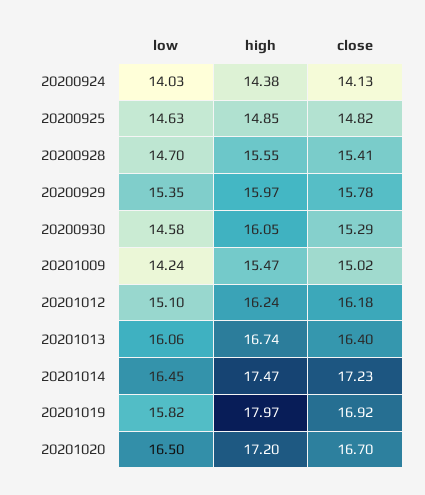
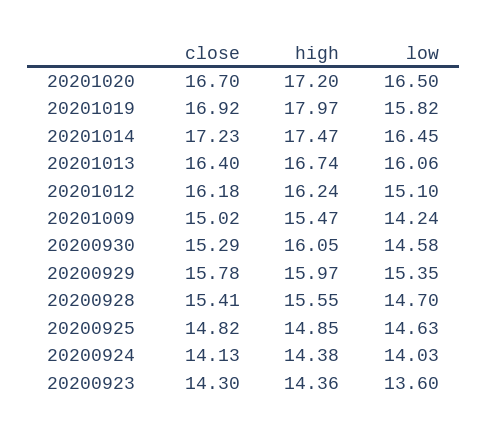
close, 20200923: none -> 14.3
high, 20200923: none -> 14.36
low, 20200923: none -> 13.6

